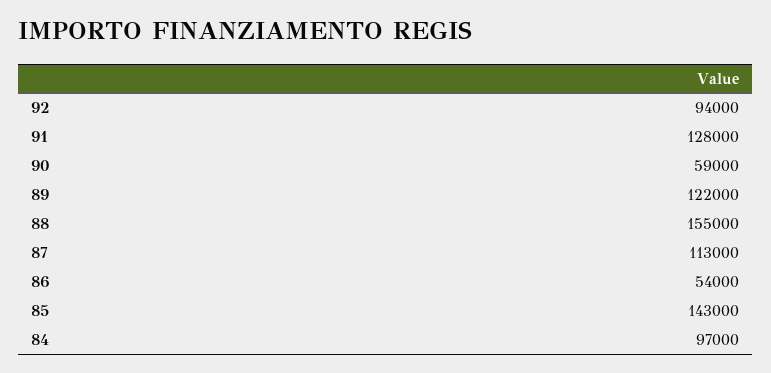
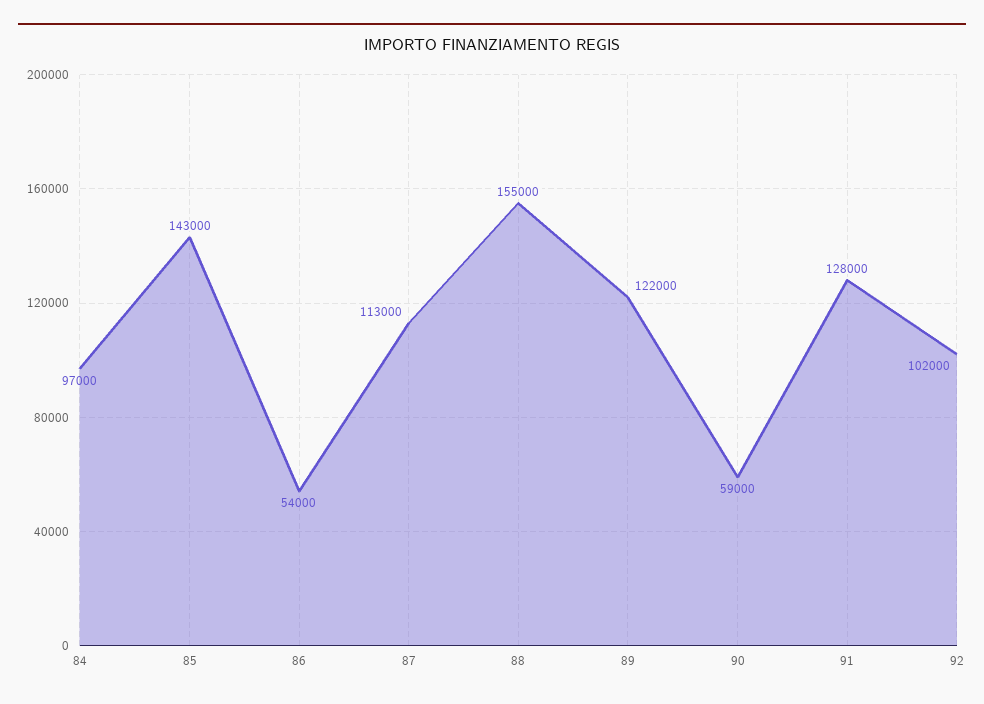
92: 94000 -> 102000

